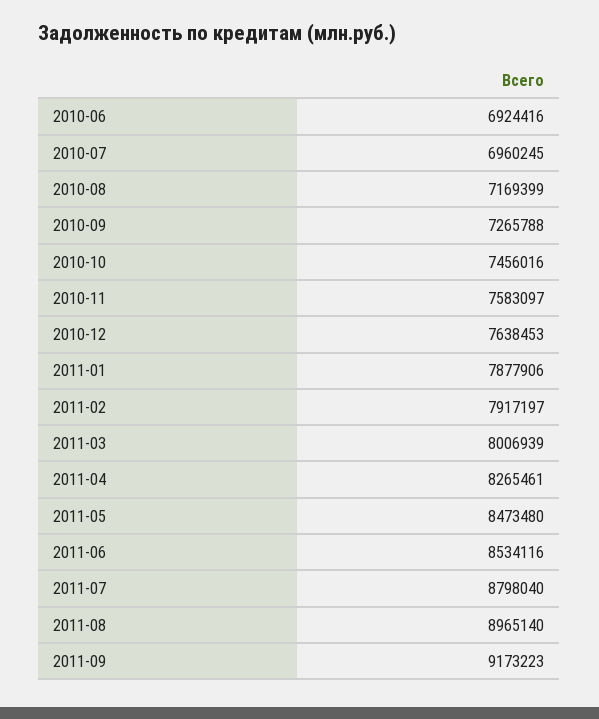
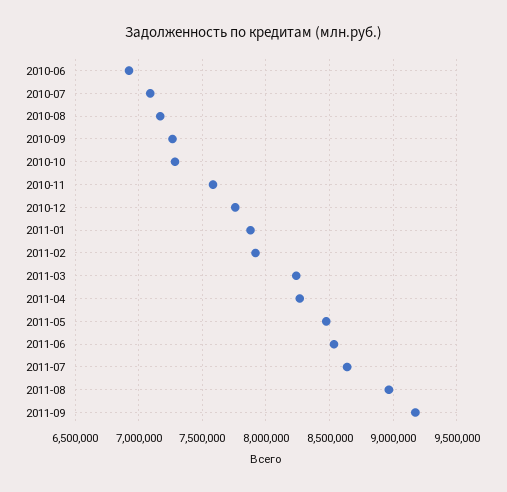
2010-07: 6960245 -> 7100000
2010-10: 7456016 -> 7300000
2010-12: 7638453 -> 7750000
2011-03: 8006939 -> 8250000
2011-07: 8798040 -> 8650000

